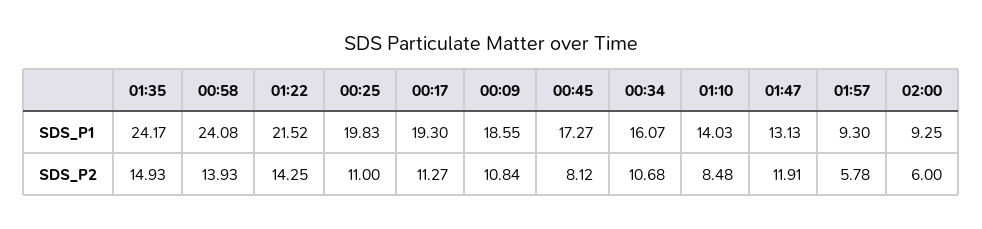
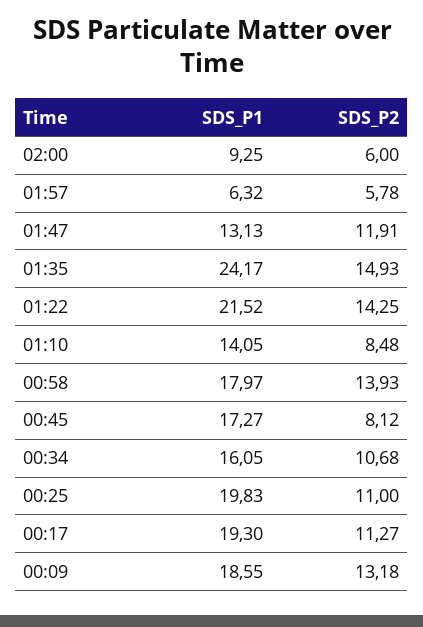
00:58, SDS_P1: 24.08 -> 17.97
00:34, SDS_P1: 16.07 -> 16.05
01:10, SDS_P1: 14.03 -> 14.05
01:57, SDS_P1: 9.3 -> 6.32
00:09, SDS_P2: 10.84 -> 13.18

